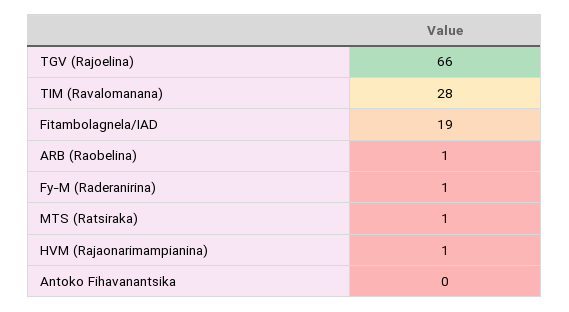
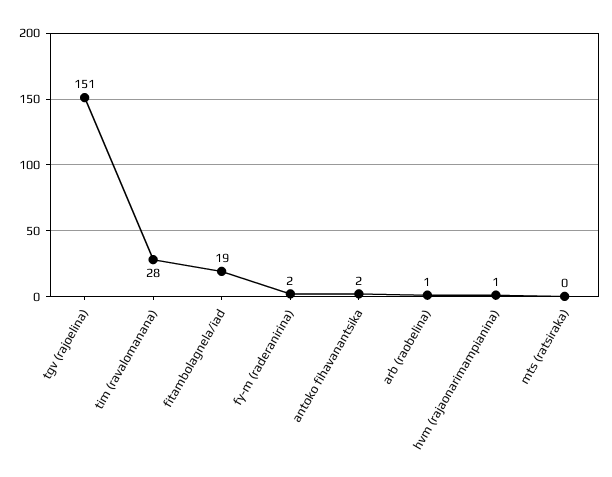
TGV (Rajoelina): 66 -> 151
Fy-M (Raderanirina): 1 -> 2
MTS (Ratsiraka): 1 -> 0
Antoko Fihavanantsika: 0 -> 2

